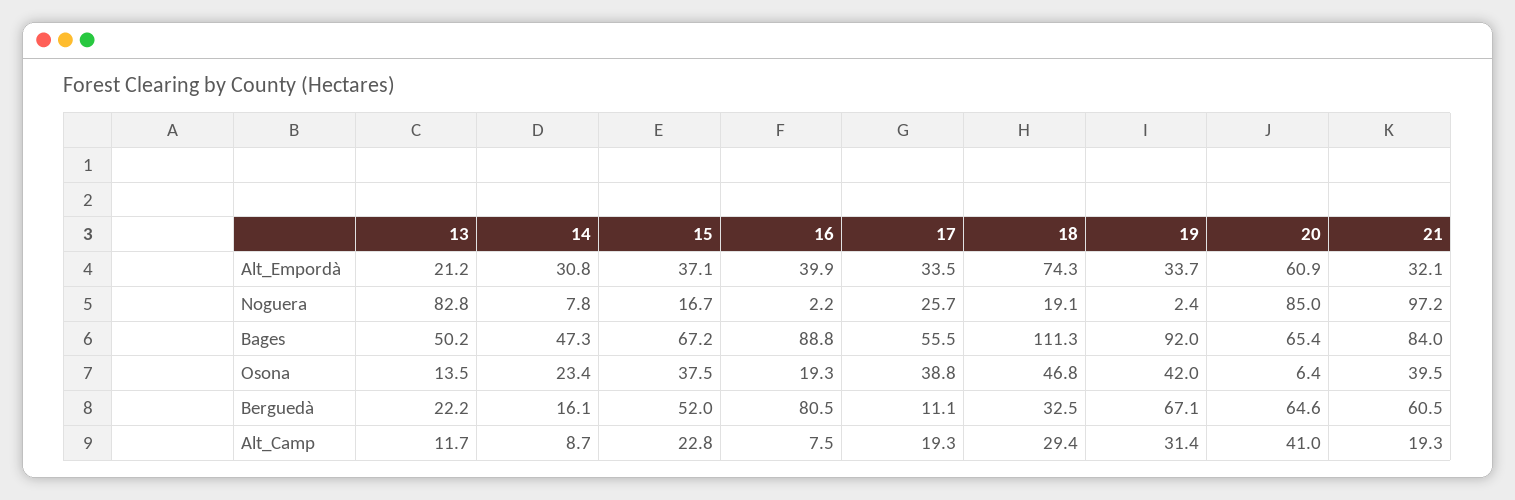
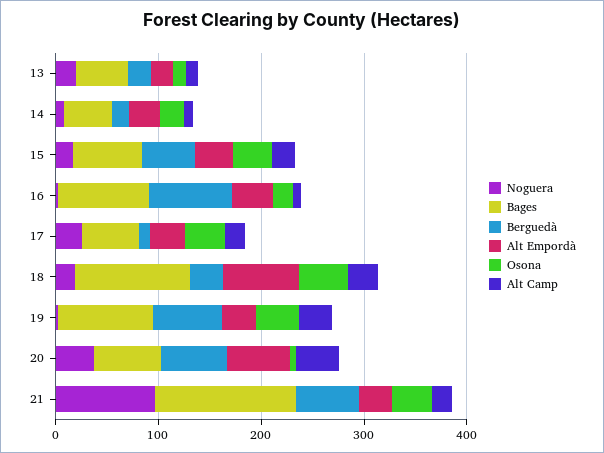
Noguera, 13: 82.8 -> 20
Noguera, 20: 85 -> 40
Bages, 21: 84 -> 140

